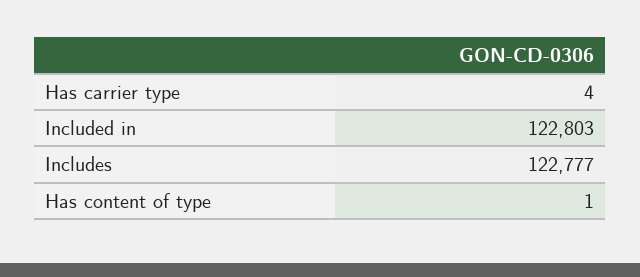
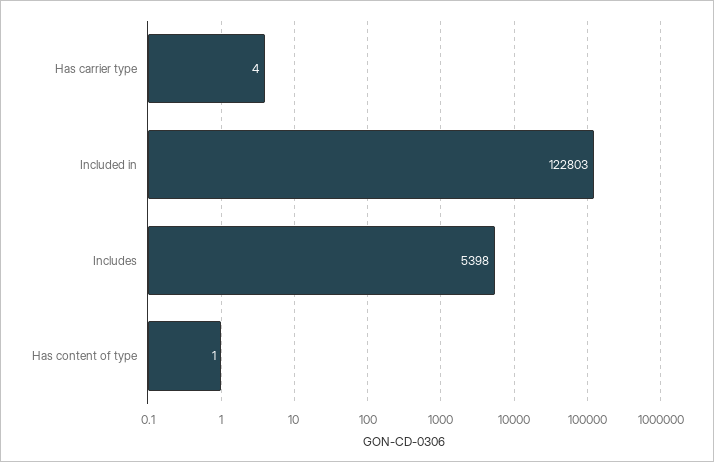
Includes: 122777 -> 5398

